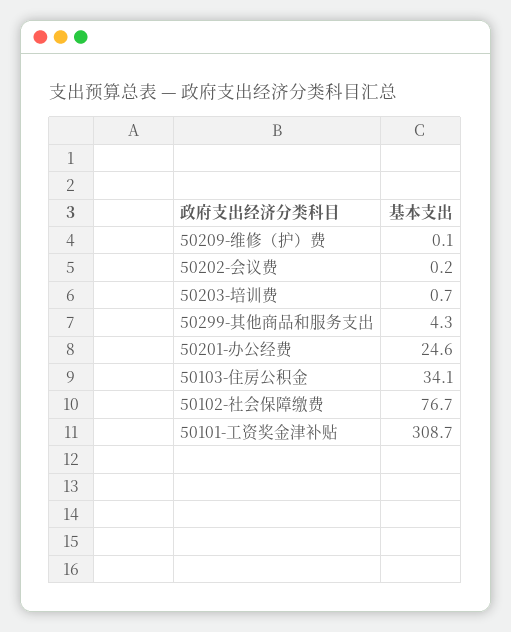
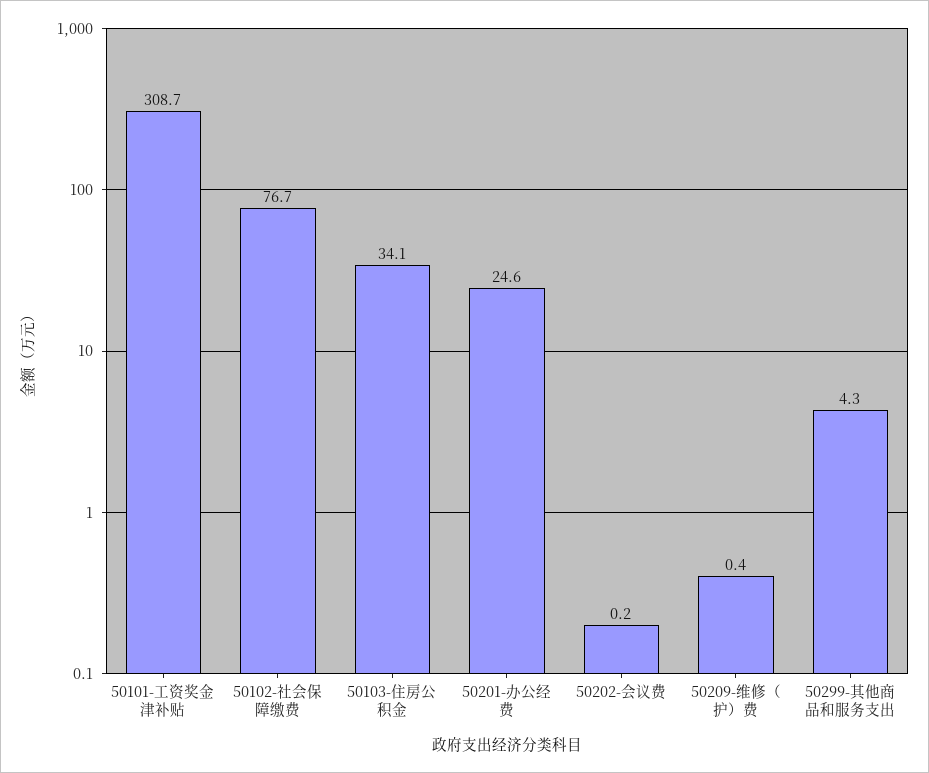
50209-维修（护）费: 0.1 -> 0.4
50203-培训费: 0.7 -> none

